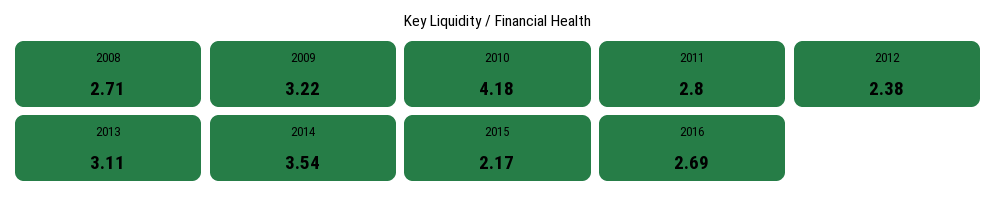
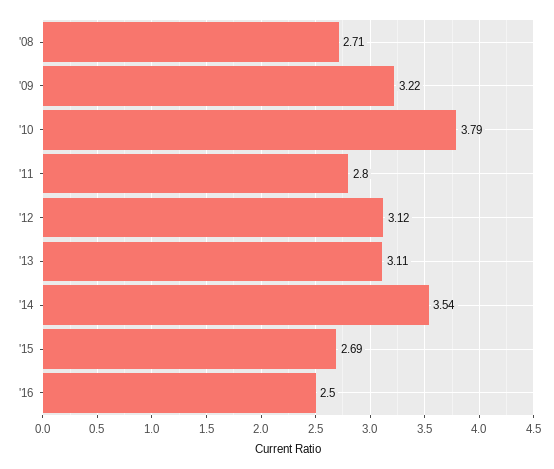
2010: 4.18 -> 3.79
2012: 2.38 -> 3.12
2015: 2.17 -> 2.69
2016: 2.69 -> 2.5

